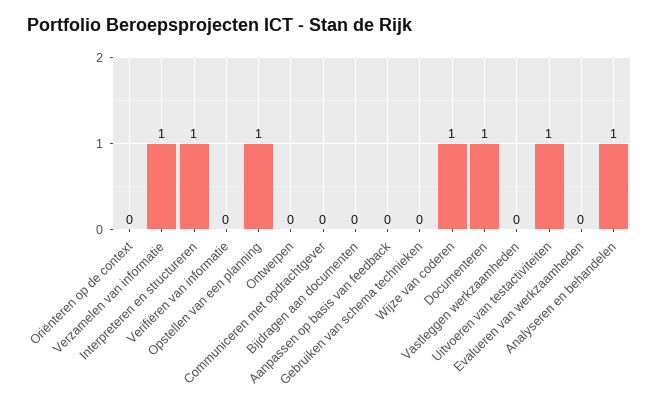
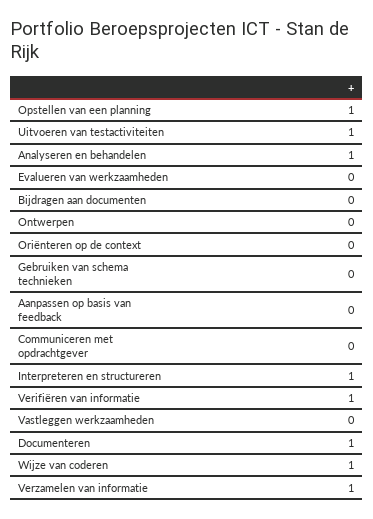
Verifiëren van informatie: 0 -> 1

